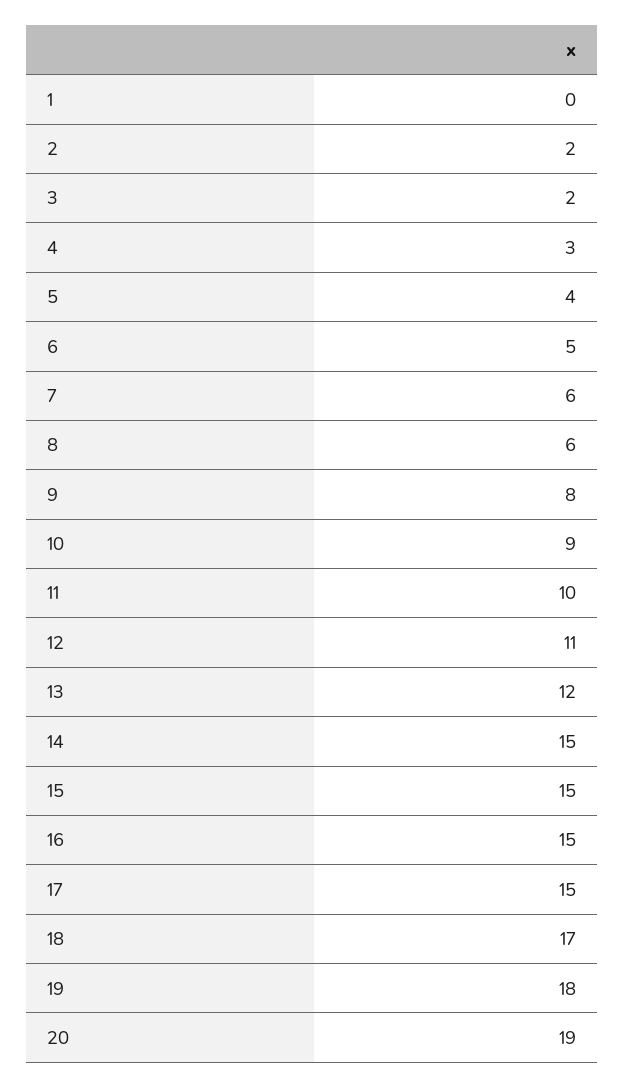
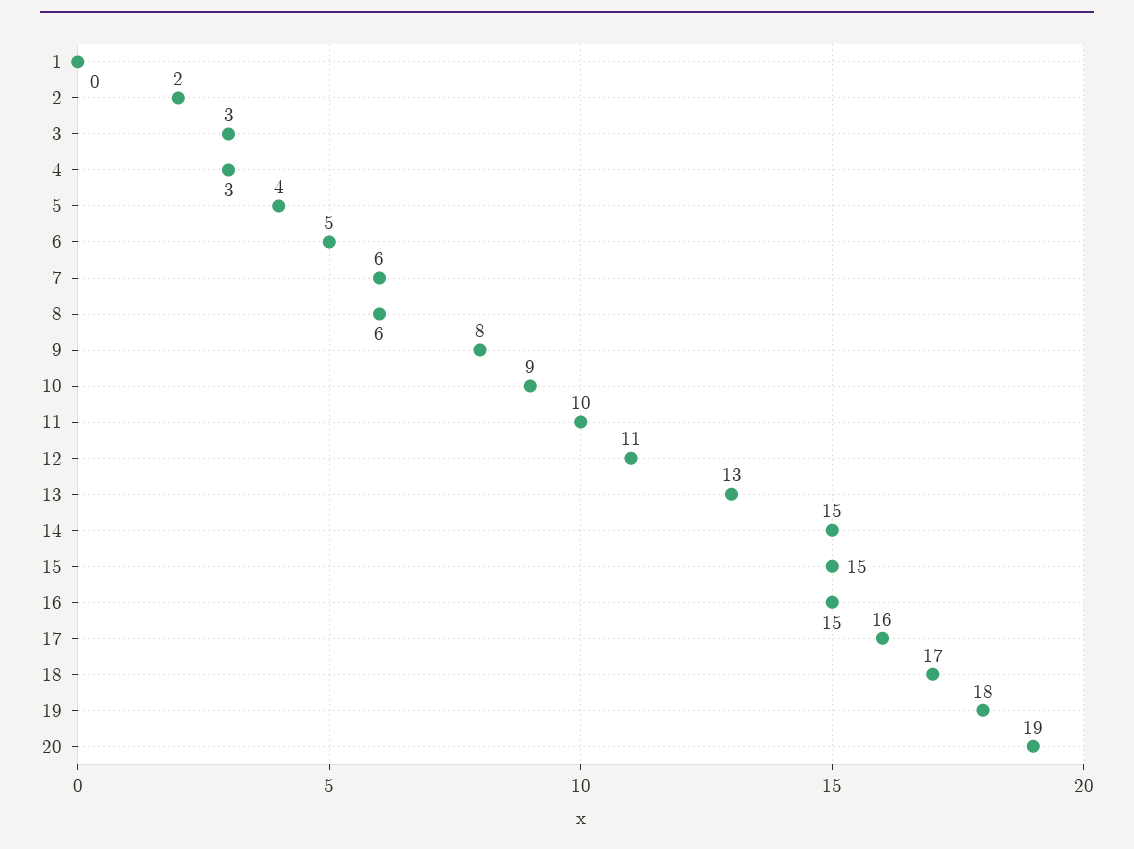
3: 2 -> 3
13: 12 -> 13
17: 15 -> 16

